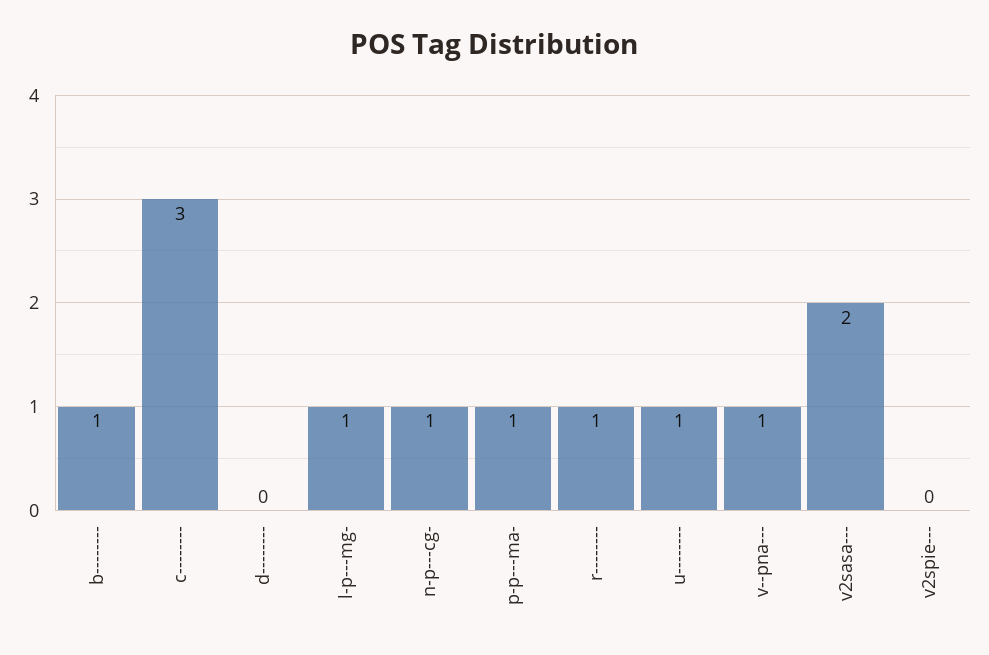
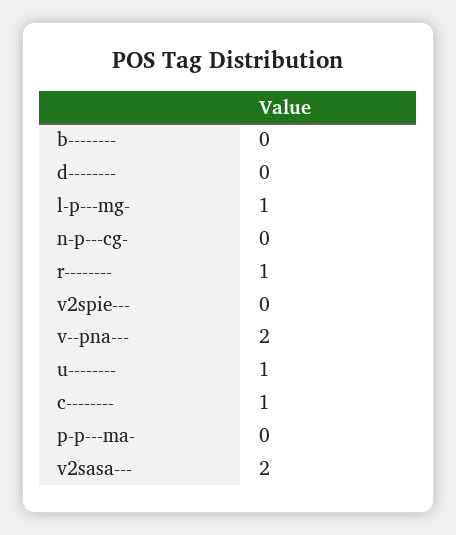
b--------: 1 -> 0
c--------: 3 -> 1
n-p---cg-: 1 -> 0
p-p---ma-: 1 -> 0
v--pna---: 1 -> 2

